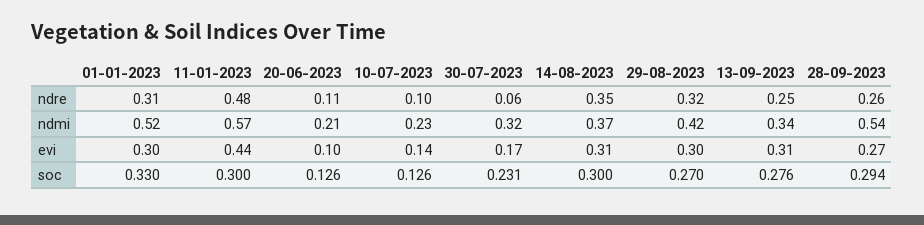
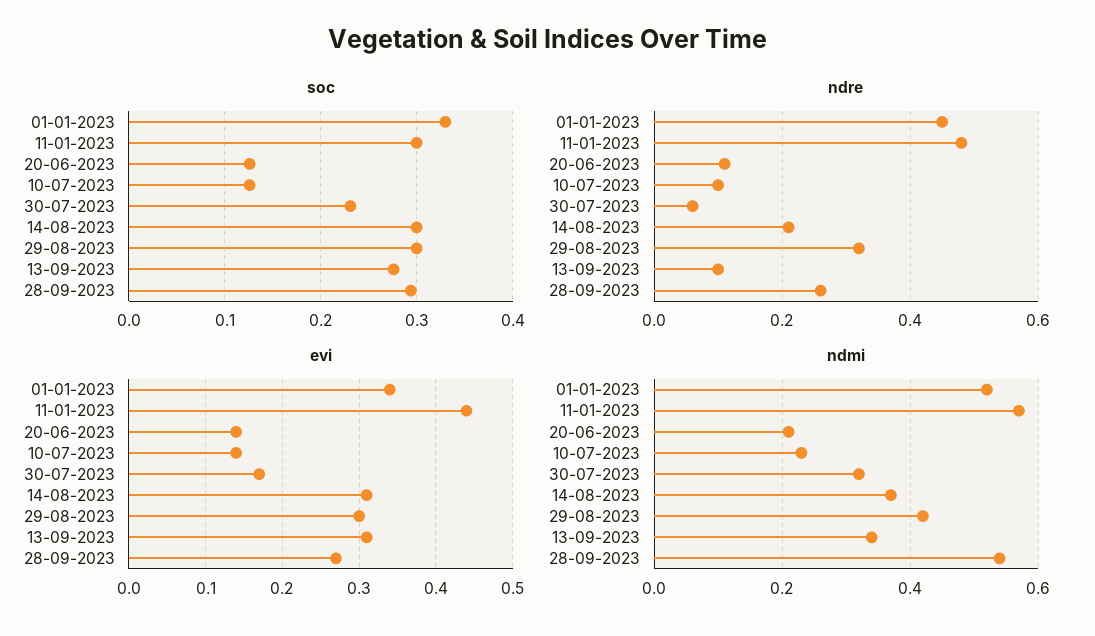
ndre, 01-01-2023: 0.31 -> 0.45
ndre, 14-08-2023: 0.35 -> 0.2
ndre, 13-09-2023: 0.25 -> 0.1
evi, 01-01-2023: 0.3 -> 0.34
evi, 20-06-2023: 0.1 -> 0.14
soc, 29-08-2023: 0.27 -> 0.3

